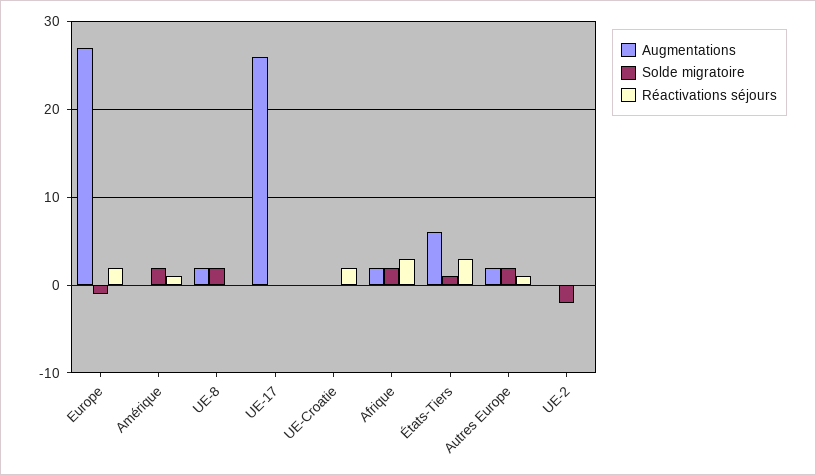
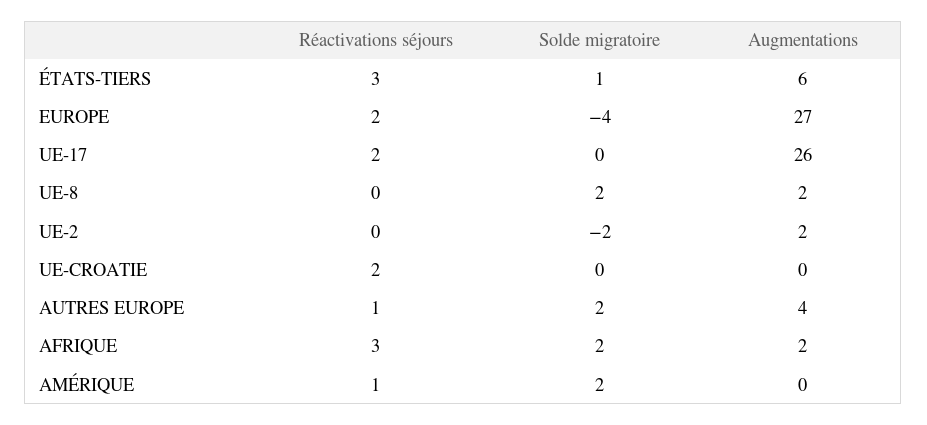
Solde migratoire, Europe: -1 -> -4
Réactivations séjours, UE-17: 0 -> 2
Augmentations, Autres Europe: 2 -> 4
Augmentations, UE-2: 0 -> 2

